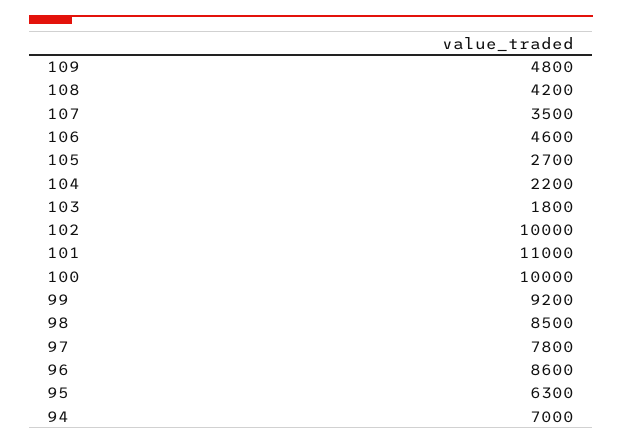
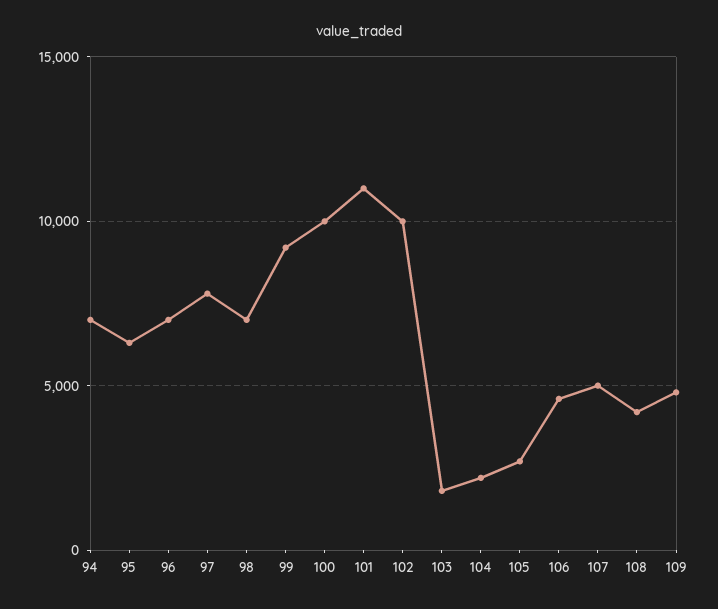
107: 3500 -> 5000
98: 8500 -> 7000
96: 8600 -> 7000

